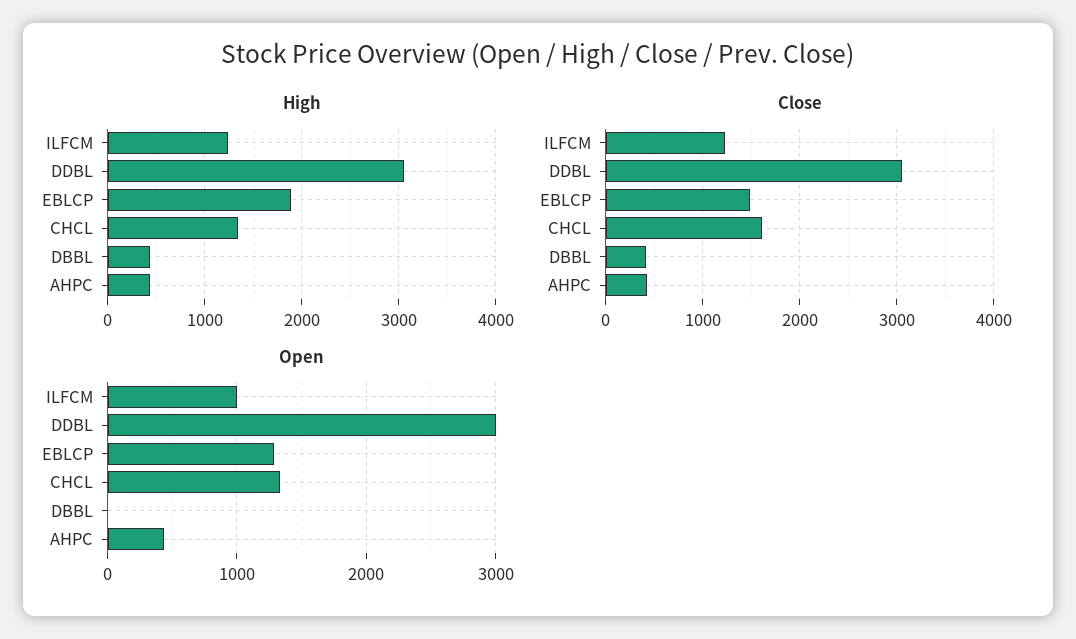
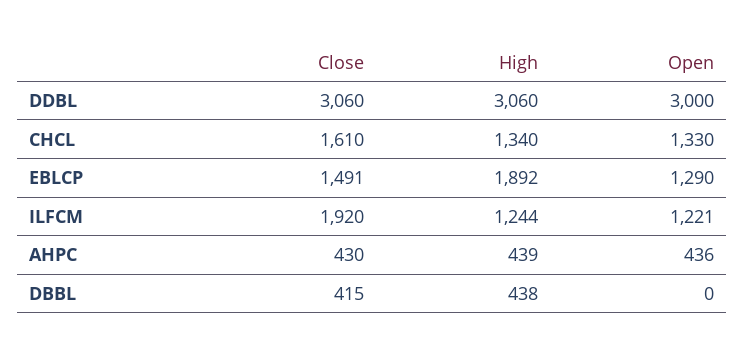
Close, ILFCM: 1200 -> 1920
Open, ILFCM: 1000 -> 1221

